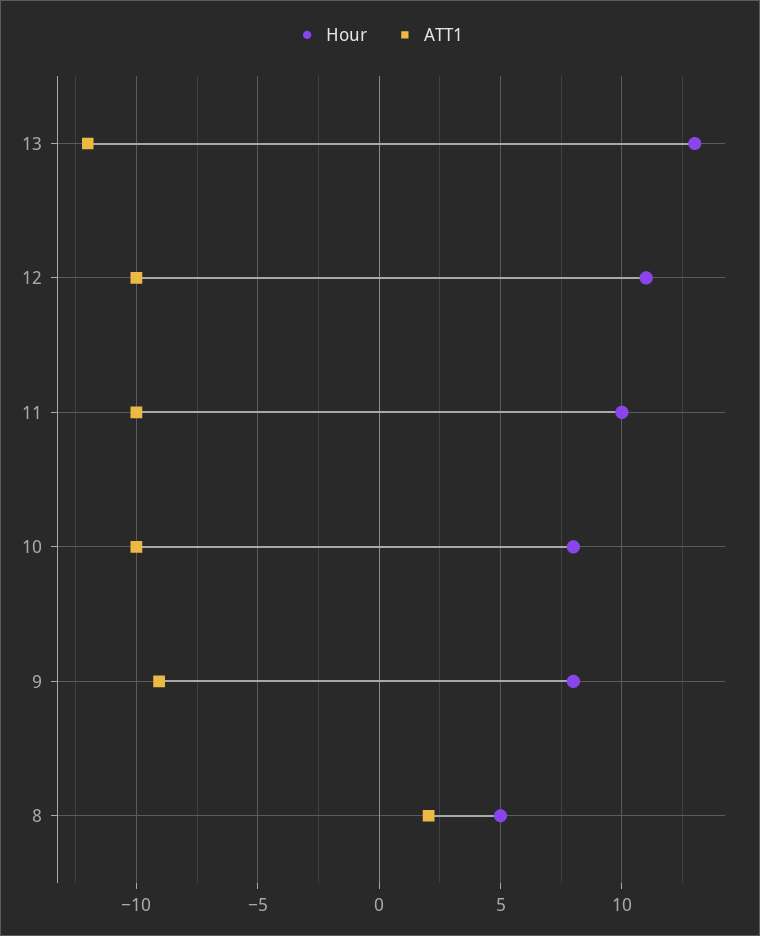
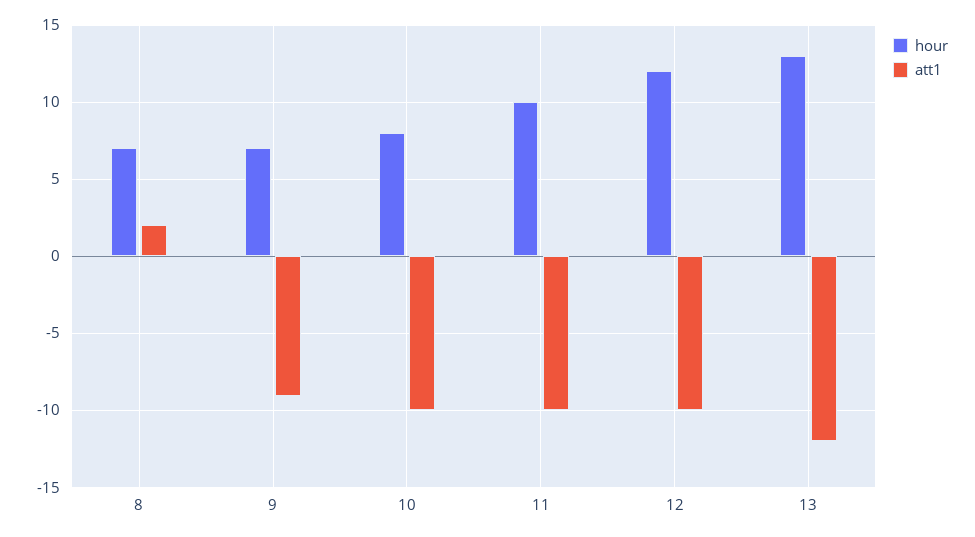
Hour, 12: 11 -> 12
Hour, 9: 8 -> 7
Hour, 8: 5 -> 7

